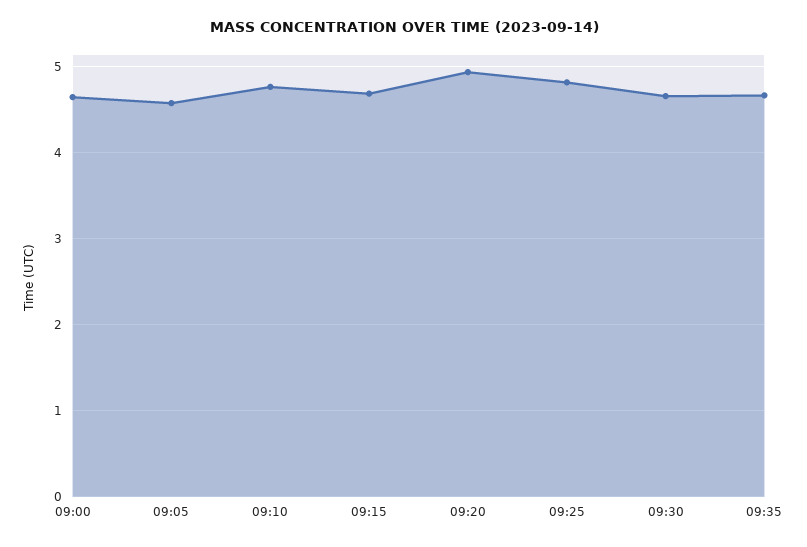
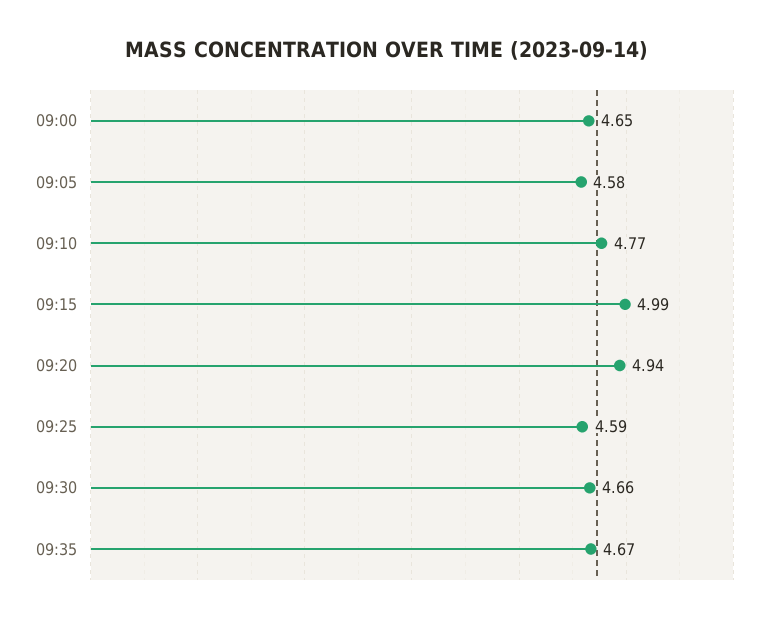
09:15: 4.7 -> 4.99
09:25: 4.8 -> 4.59

